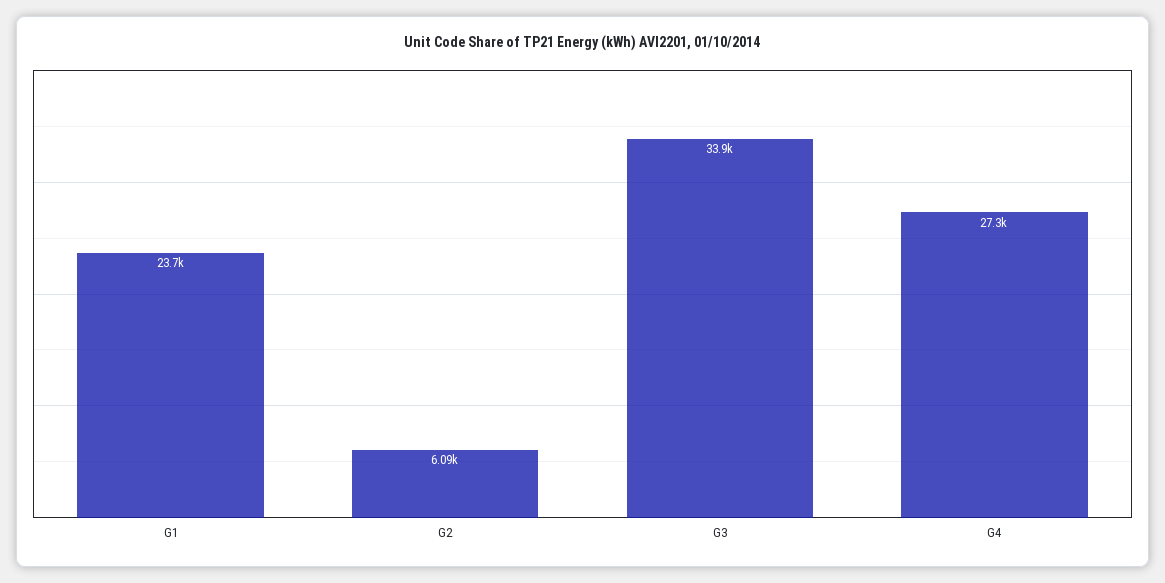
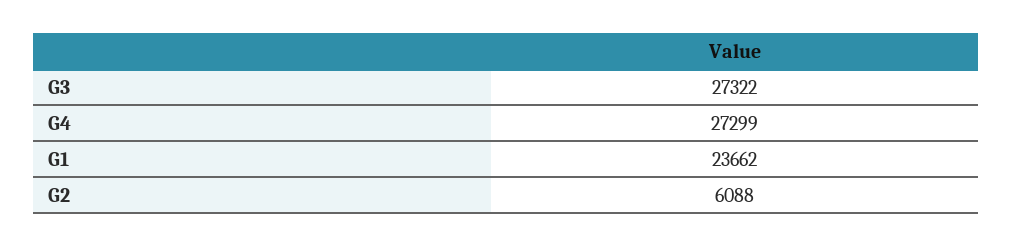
G3: 33900 -> 27322

